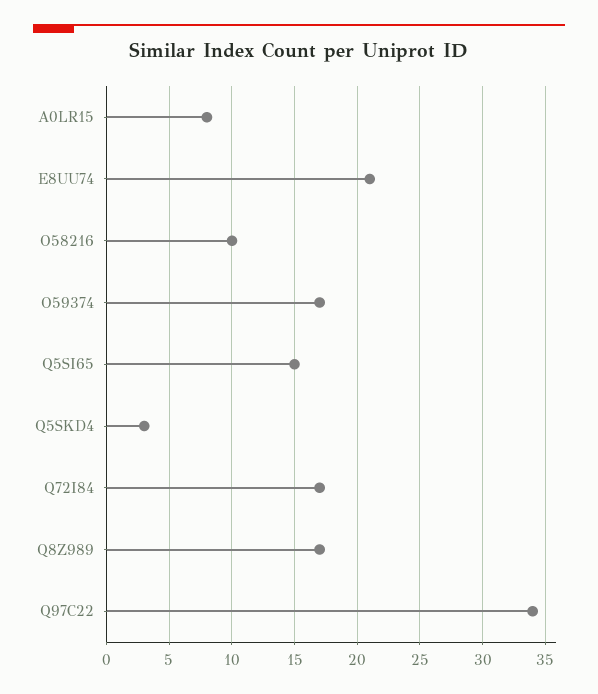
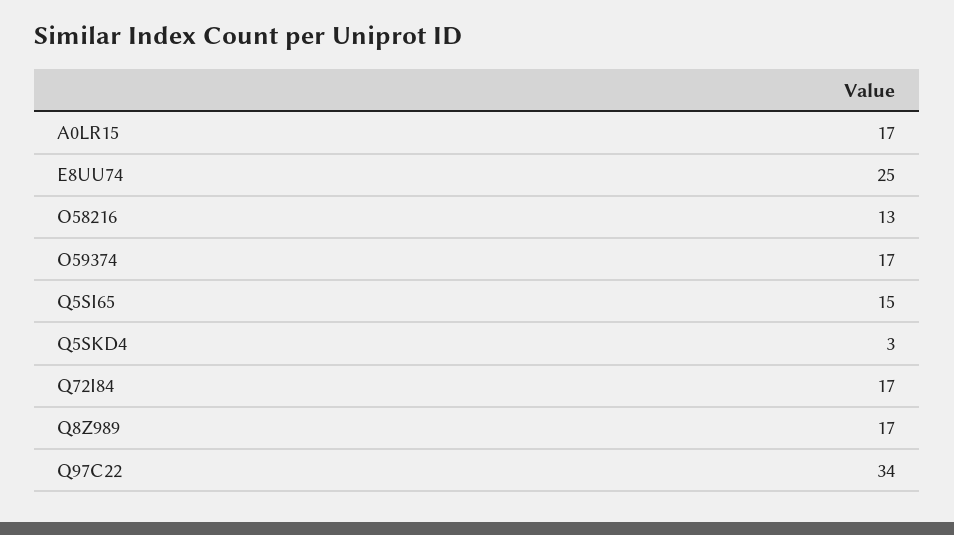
A0LR15: 8 -> 17
E8UU74: 21 -> 25
O58216: 10 -> 13

